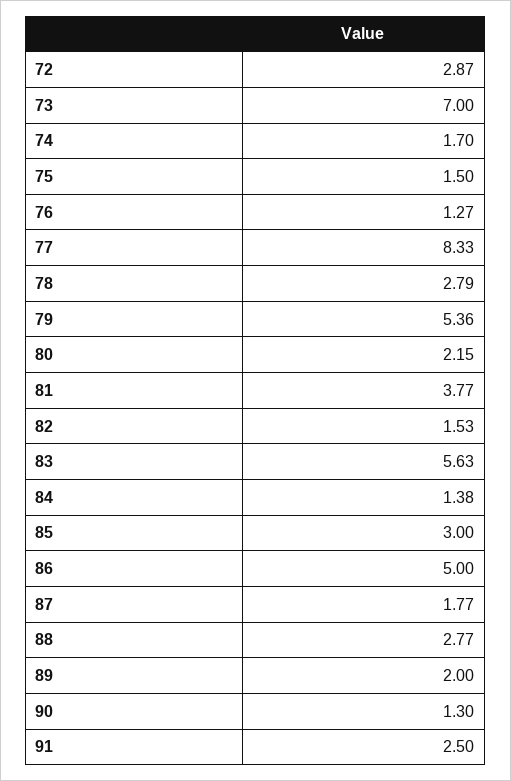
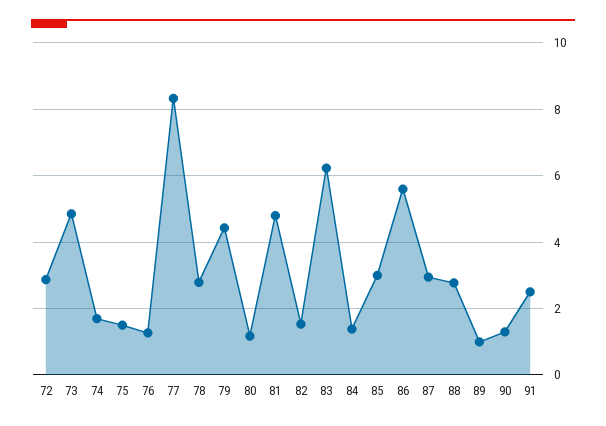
73: 7 -> 4.8
79: 5.36 -> 4.4
80: 2.15 -> 1.2
81: 3.77 -> 4.8
83: 5.63 -> 6.2
86: 5 -> 5.6
87: 1.77 -> 3
89: 2 -> 1

